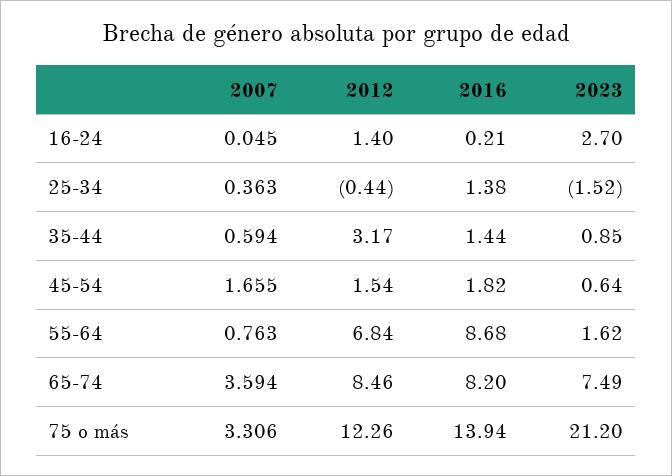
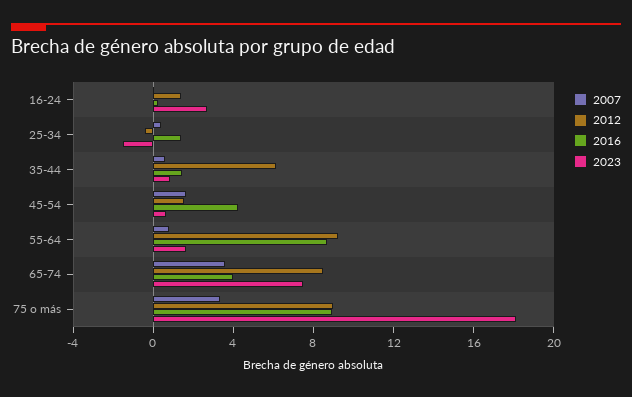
2012, 35-44: 3.17 -> 6
2016, 45-54: 1.82 -> 4
2012, 55-64: 6.84 -> 9
2016, 65-74: 8.2 -> 4
2012, 75 o más: 12.26 -> 9
2016, 75 o más: 13.94 -> 9
2023, 75 o más: 21.2 -> 18

